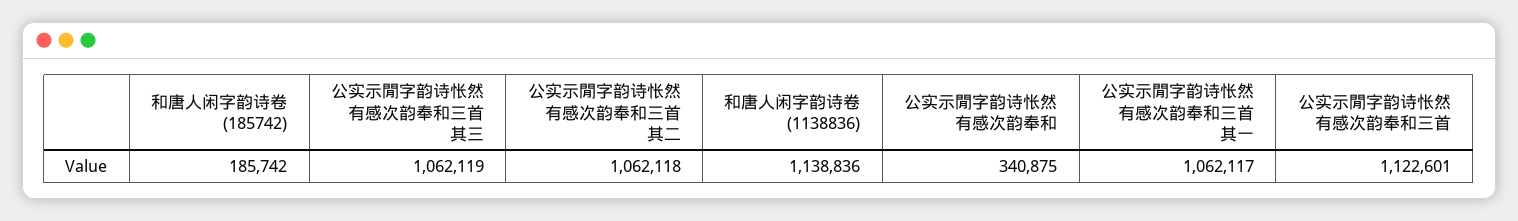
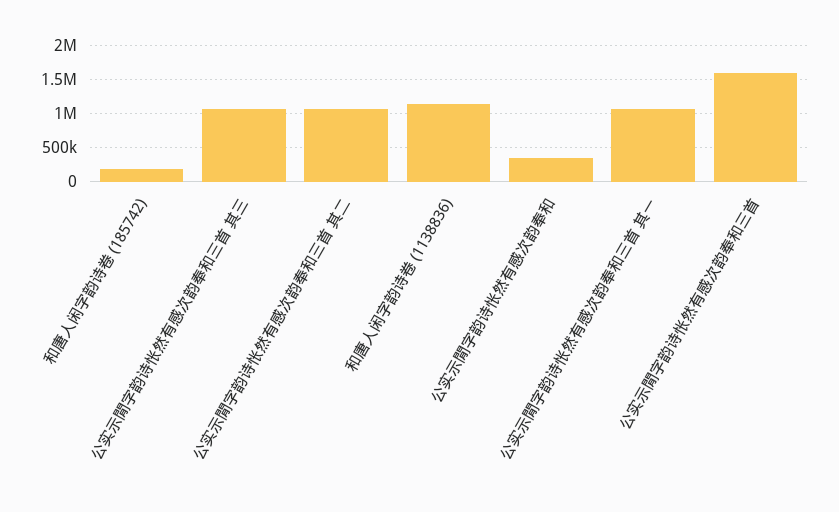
公实示閒字韵诗怅然有感次韵奉和三首: 1122601 -> 1600000

